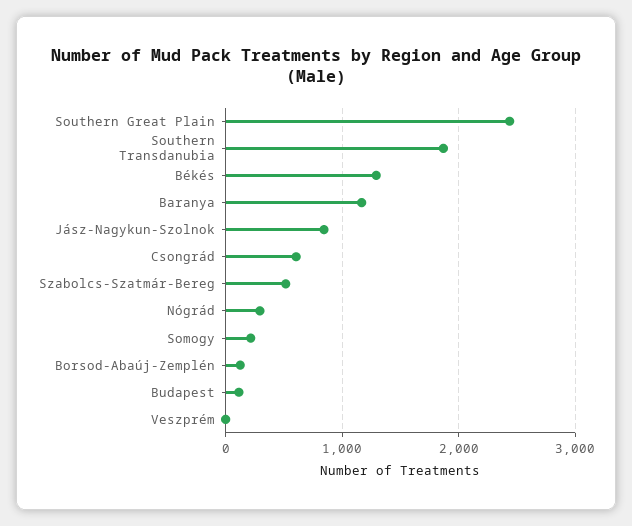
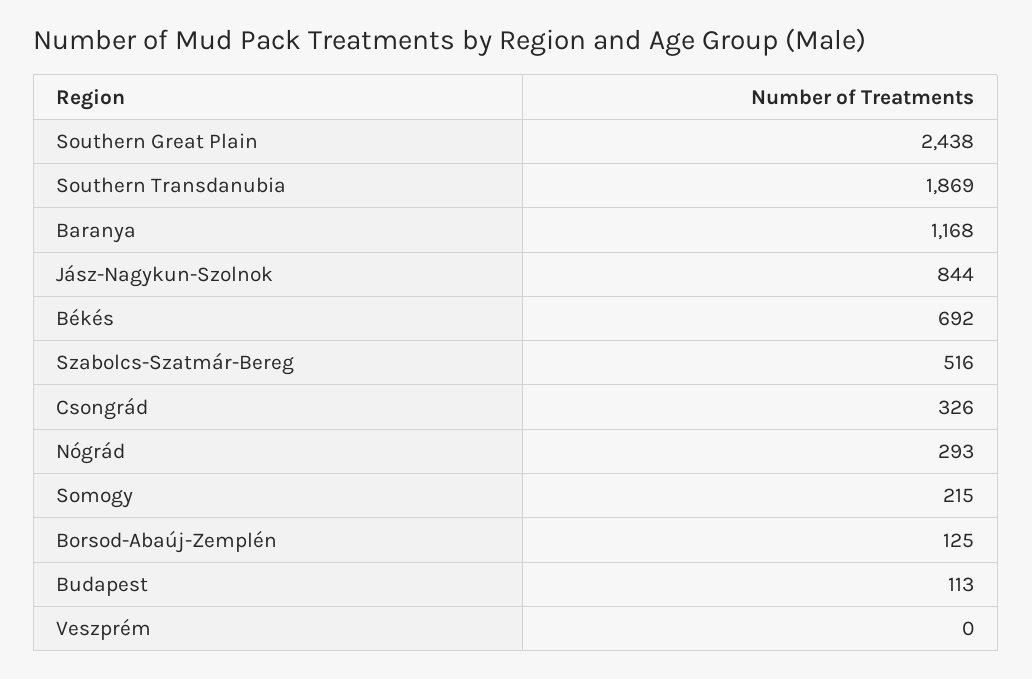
Békés: 1300 -> 692
Csongrád: 600 -> 326

